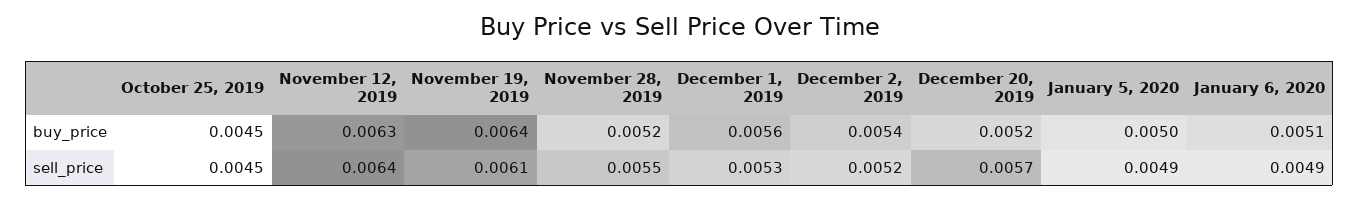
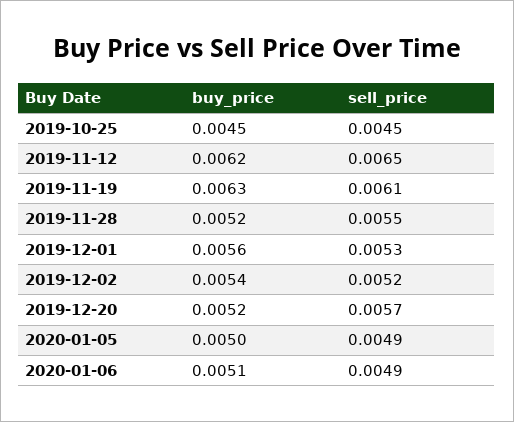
November 12, 2019, buy_price: 0.0063 -> 0.0062
November 19, 2019, buy_price: 0.0064 -> 0.0063
November 12, 2019, sell_price: 0.0064 -> 0.0065

